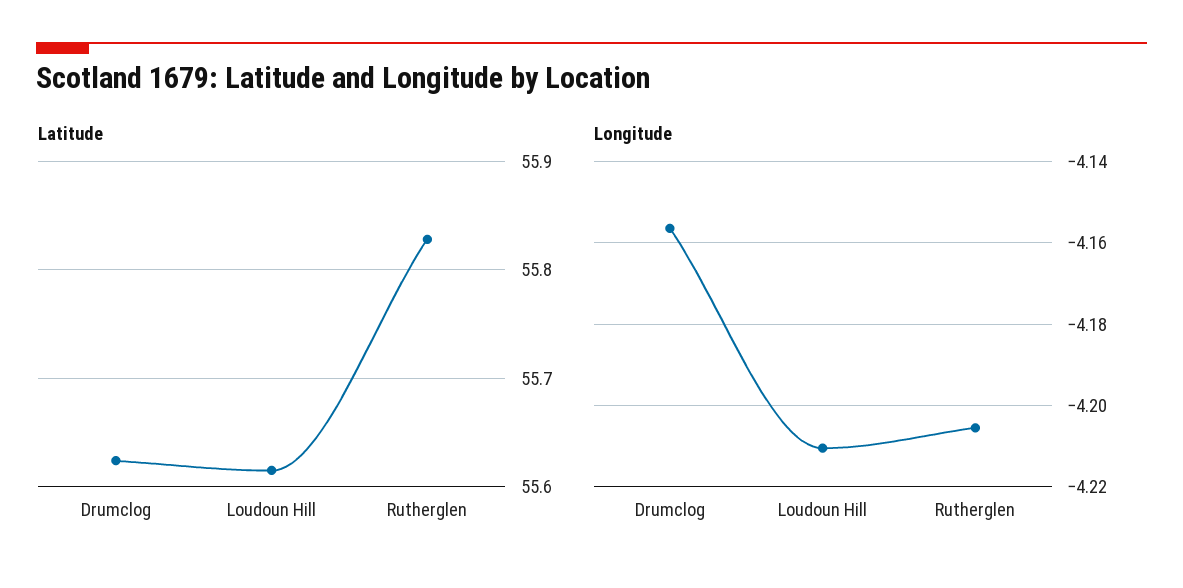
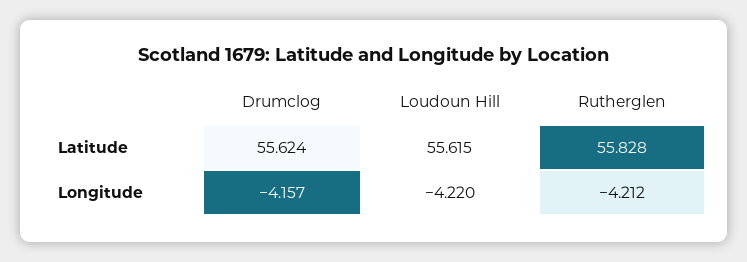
Longitude, Loudoun Hill: -4.21 -> -4.22
Longitude, Rutherglen: -4.206 -> -4.212

